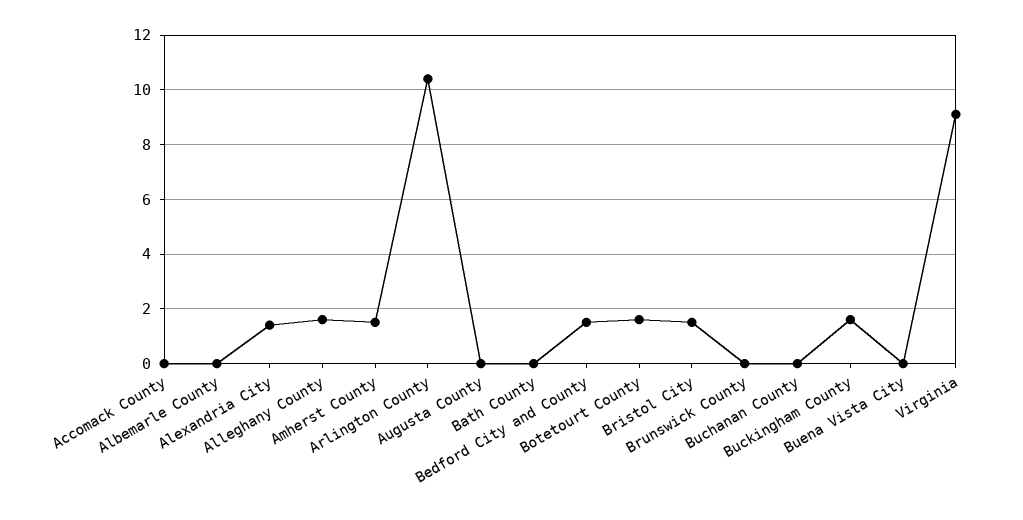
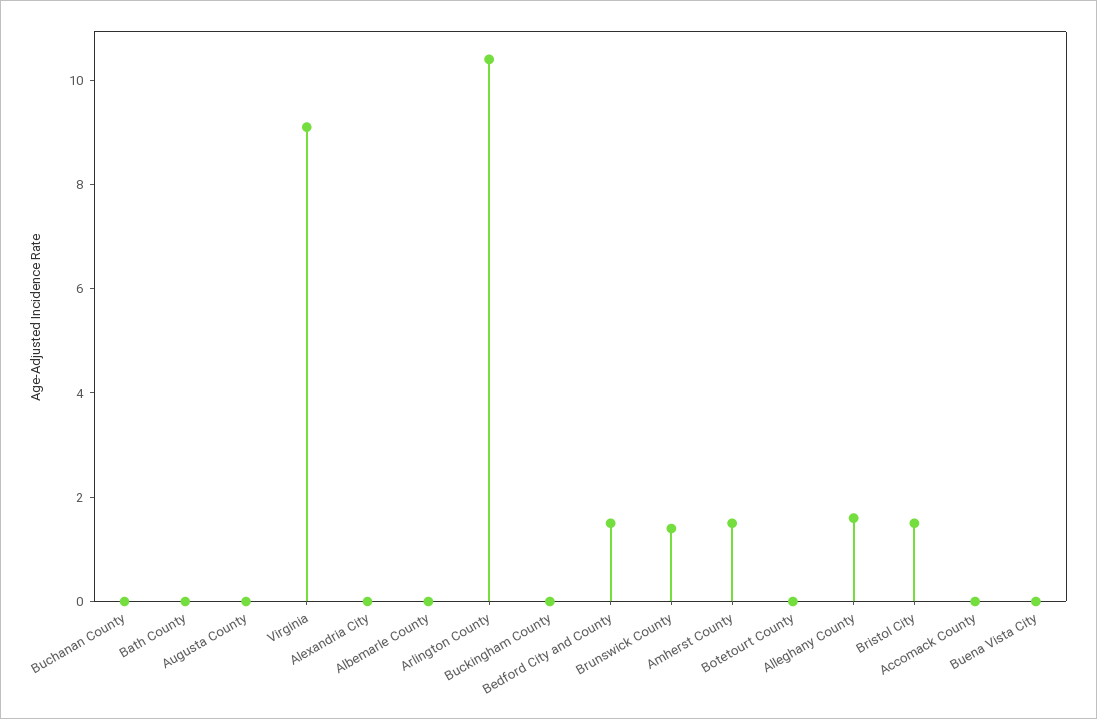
Alexandria City: 1.5 -> 0
Botetourt County: 1.5 -> 0
Brunswick County: 0 -> 1.5
Buckingham County: 1.5 -> 0

